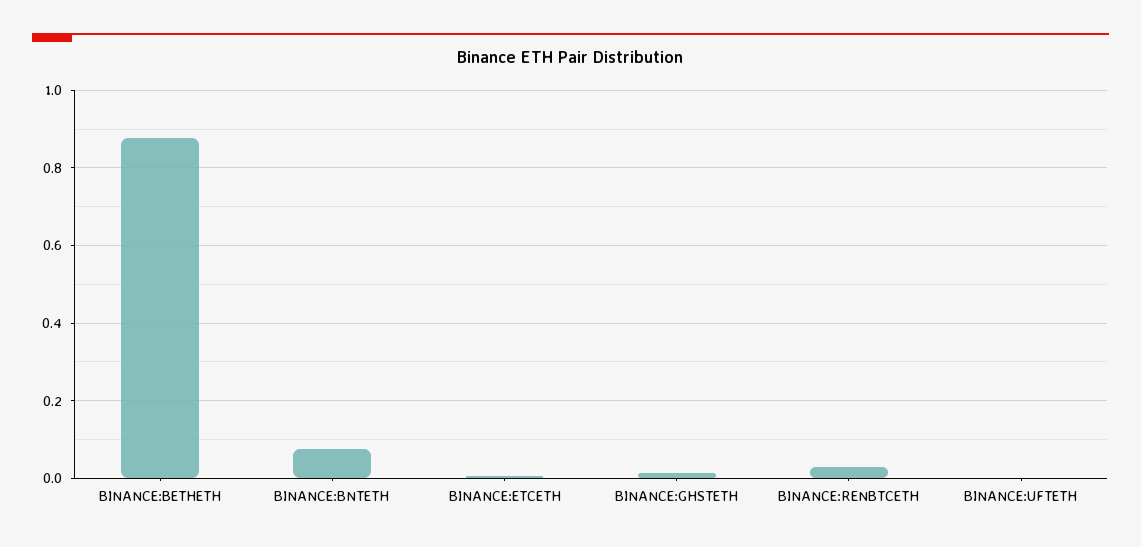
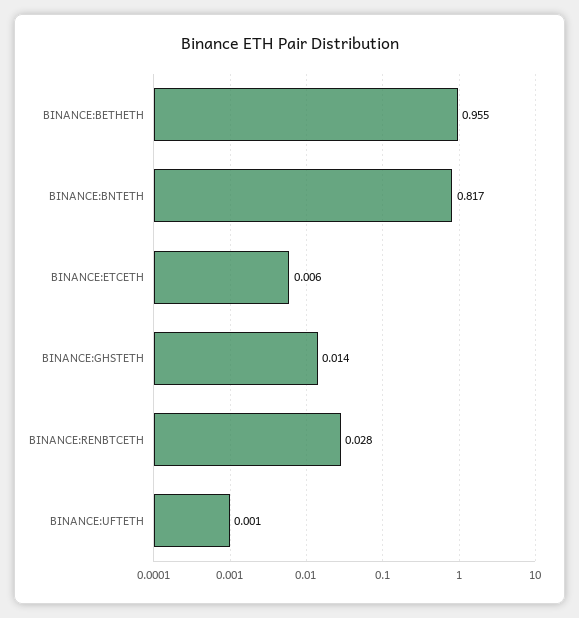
BINANCE:BETHETH: 0.88 -> 0.955
BINANCE:BNTETH: 0.08 -> 0.817

